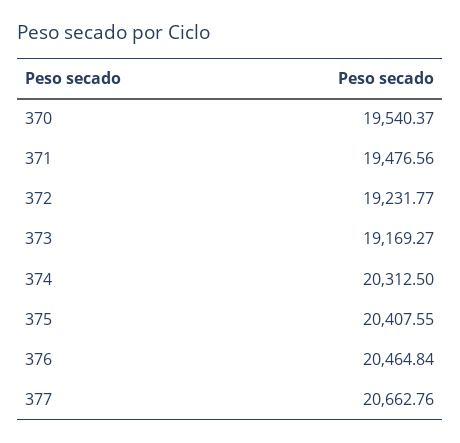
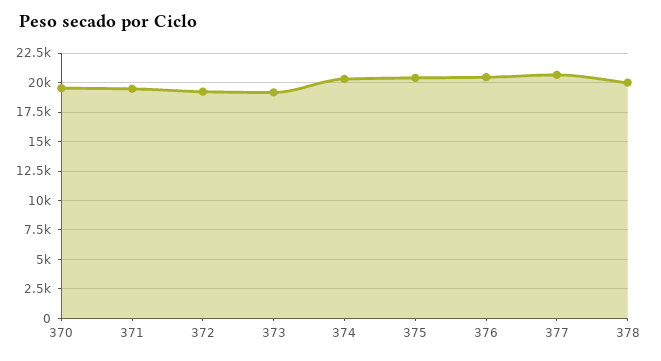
378: none -> 20000

